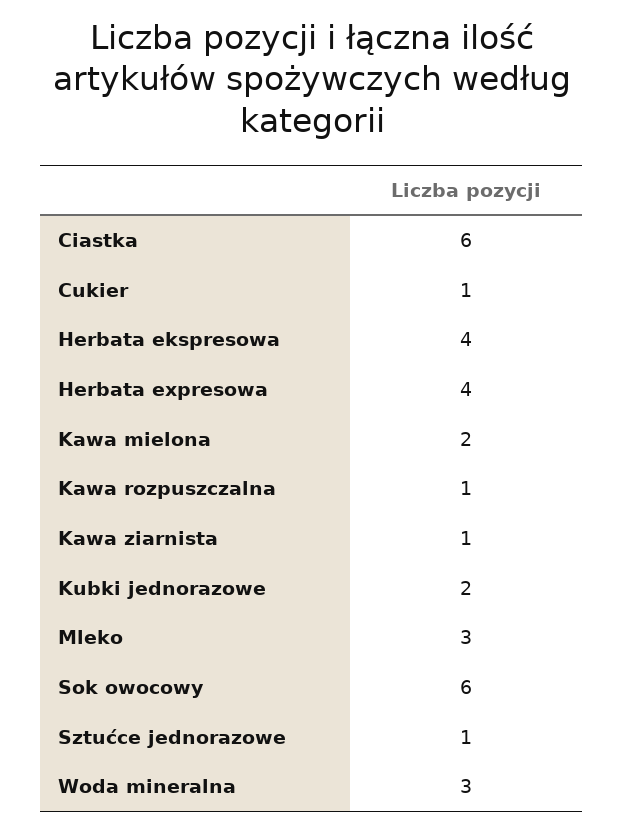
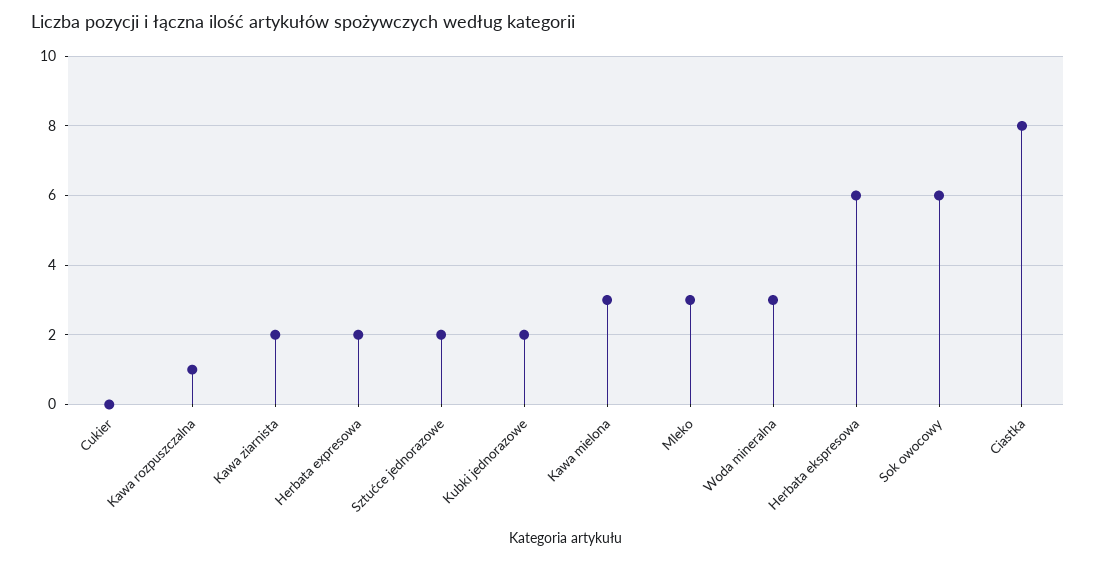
Ciastka: 6 -> 8
Cukier: 1 -> 0
Herbata ekspresowa: 4 -> 6
Herbata expresowa: 4 -> 2
Kawa mielona: 2 -> 3
Kawa ziarnista: 1 -> 2
Sztućce jednorazowe: 1 -> 2

